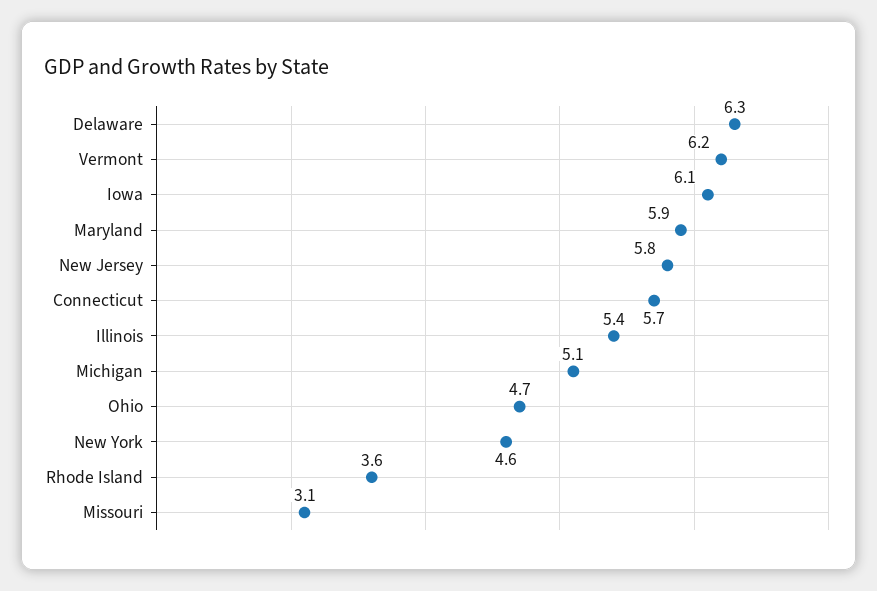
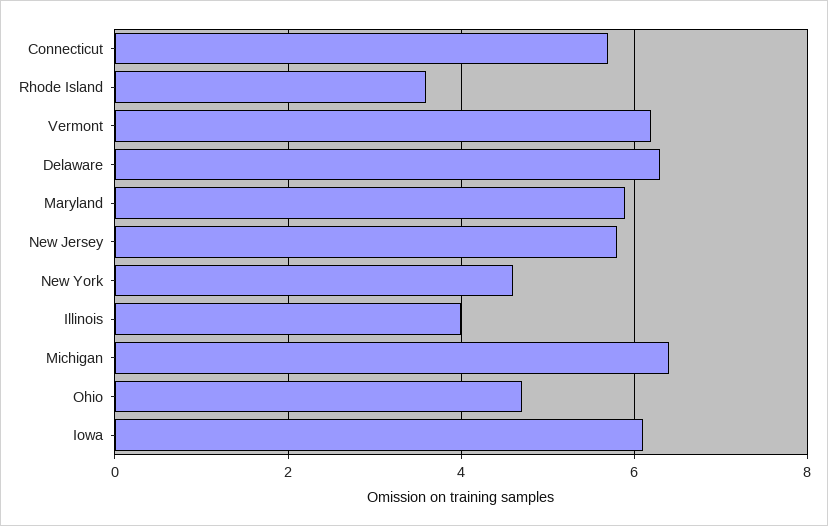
Illinois: 5.4 -> 4
Michigan: 5.1 -> 6.5
Missouri: 3.1 -> none

